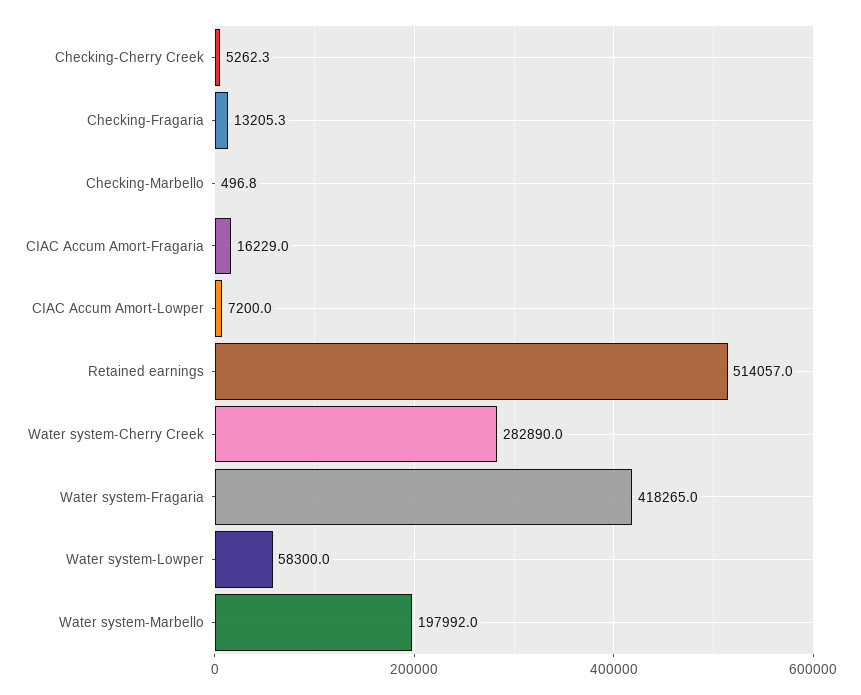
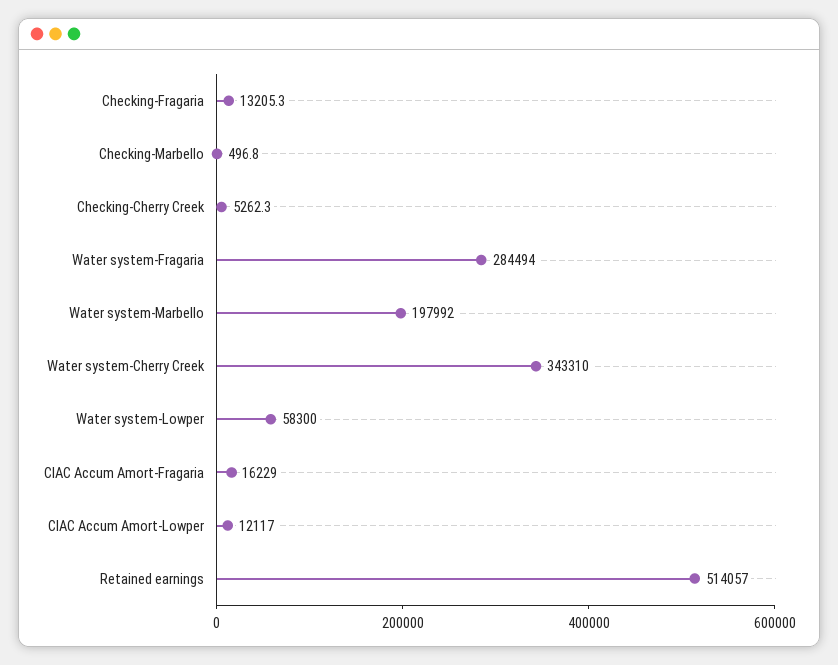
CIAC Accum Amort-Lowper: 7200 -> 12117
Water system-Cherry Creek: 282890 -> 343310
Water system-Fragaria: 418265 -> 284494

